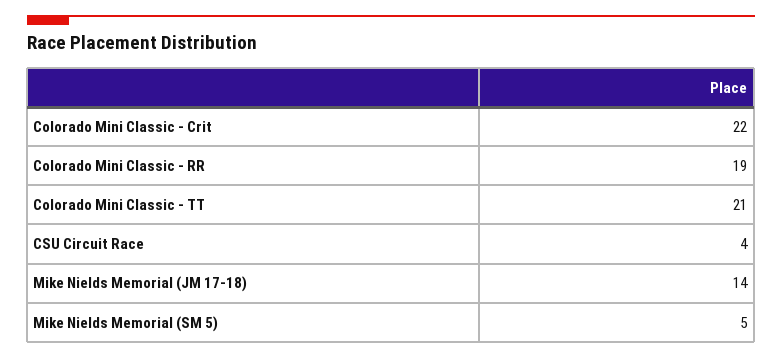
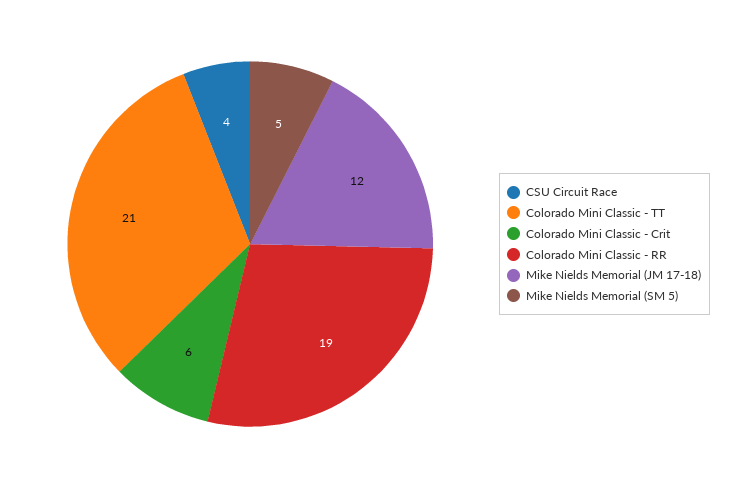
Colorado Mini Classic - Crit: 22 -> 6
Mike Nields Memorial (JM 17-18): 14 -> 12

